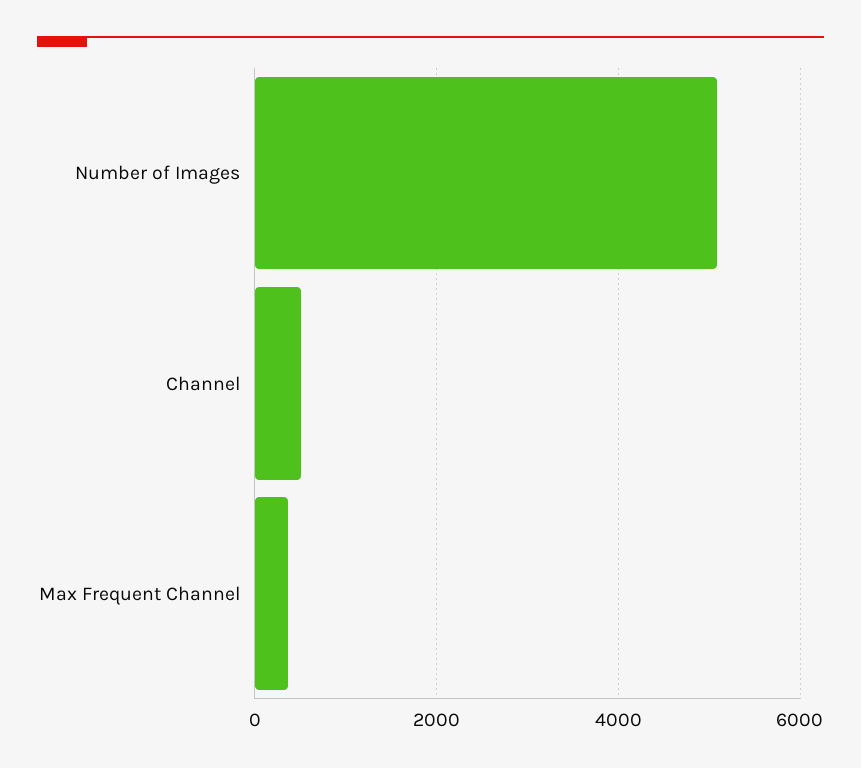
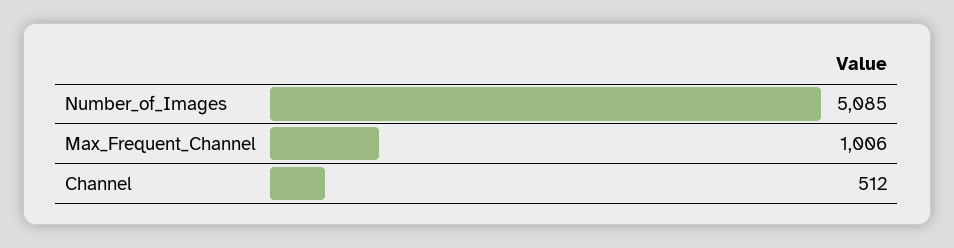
Max Frequent Channel: 400 -> 1006

